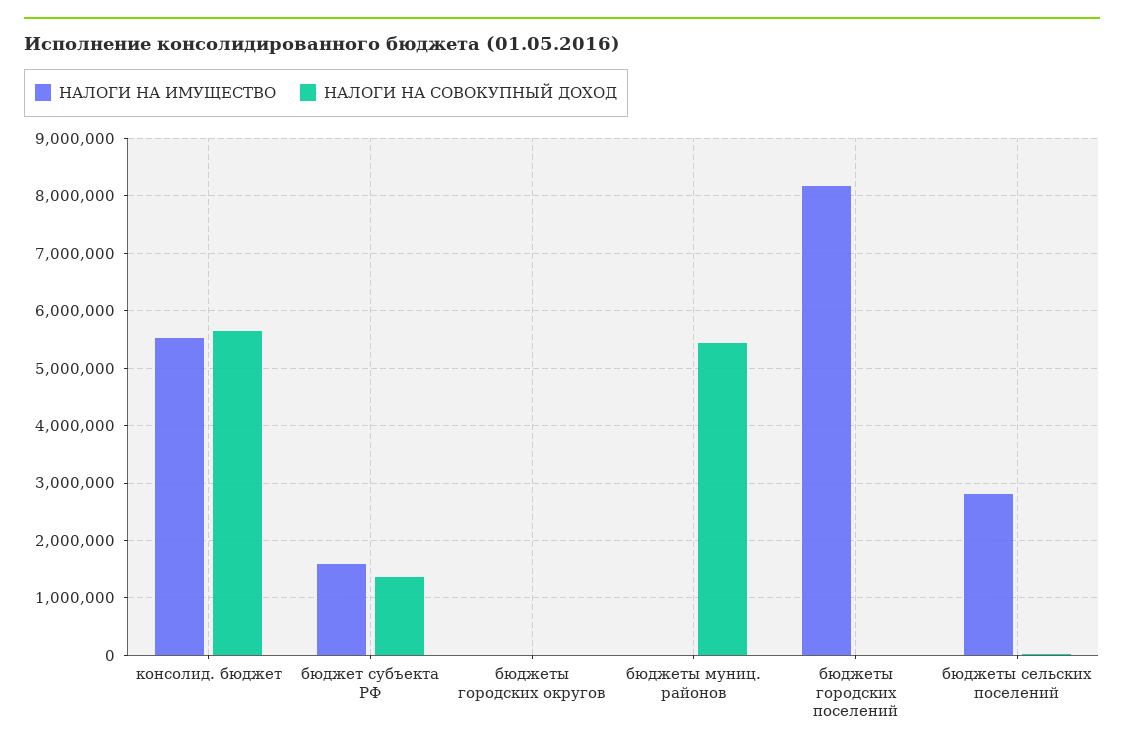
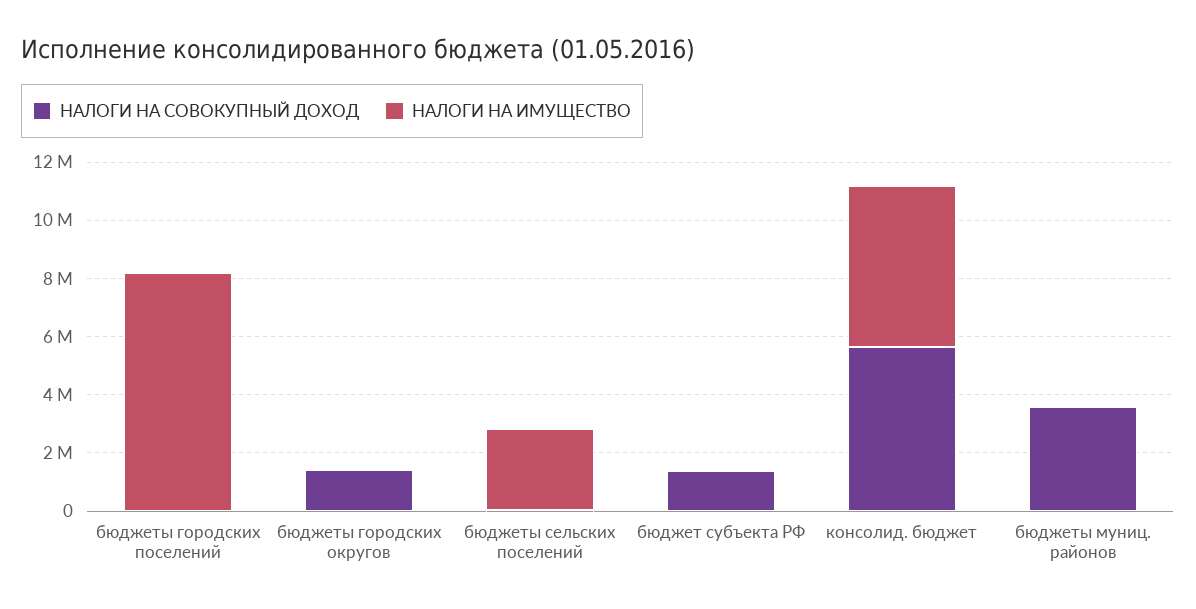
НАЛОГИ НА ИМУЩЕСТВО, бюджет субъекта РФ: 1600000 -> 0
НАЛОГИ НА СОВОКУПНЫЙ ДОХОД, бюджеты городских округов: 0 -> 1500000
НАЛОГИ НА СОВОКУПНЫЙ ДОХОД, бюджеты муниц. районов: 5400000 -> 3500000

